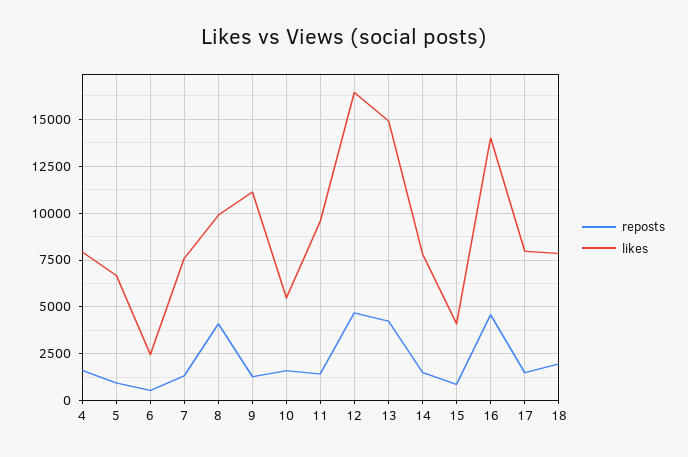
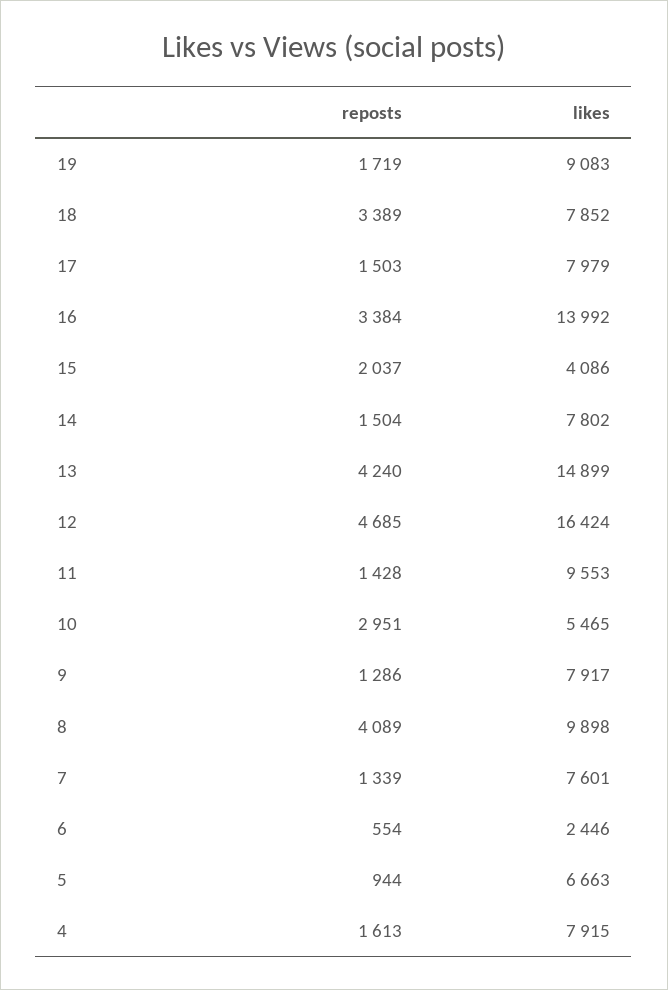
likes, 9: 11000 -> 7917
reposts, 10: 1500 -> 2951
reposts, 15: 1000 -> 2037
reposts, 16: 4500 -> 3384
reposts, 18: 2000 -> 3389
reposts, 19: none -> 1719
likes, 19: none -> 9083

